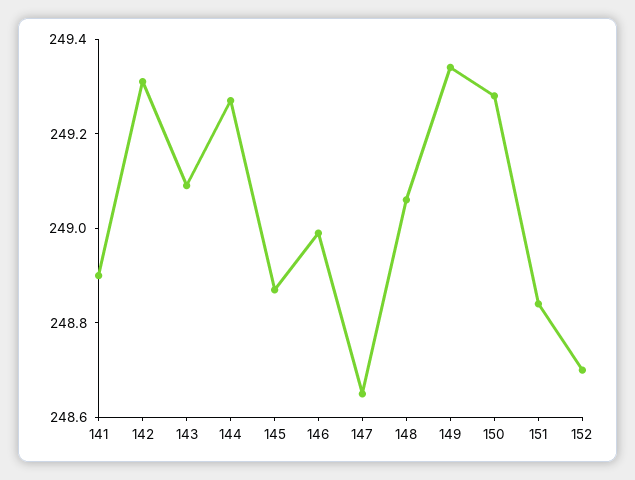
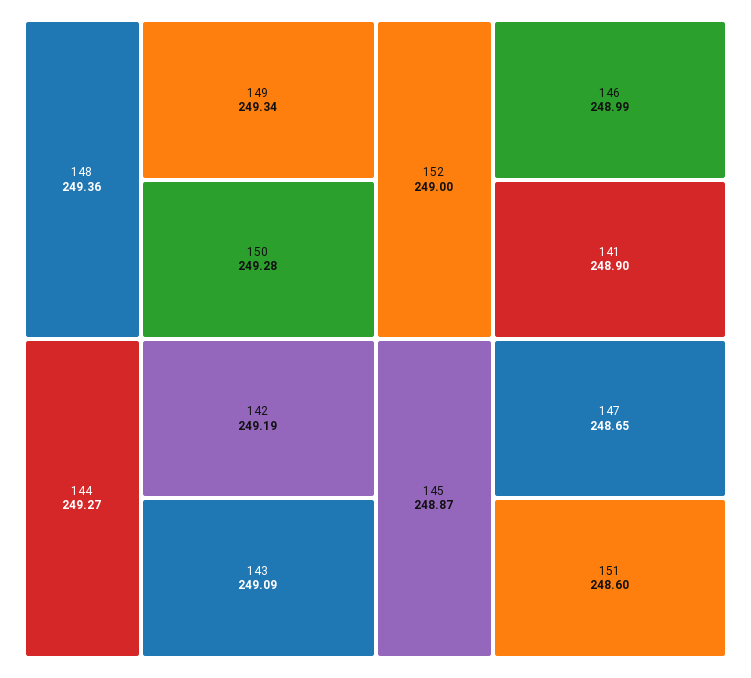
142: 249.3 -> 249.19
148: 249.05 -> 249.36
151: 248.85 -> 248.6
152: 248.7 -> 249

